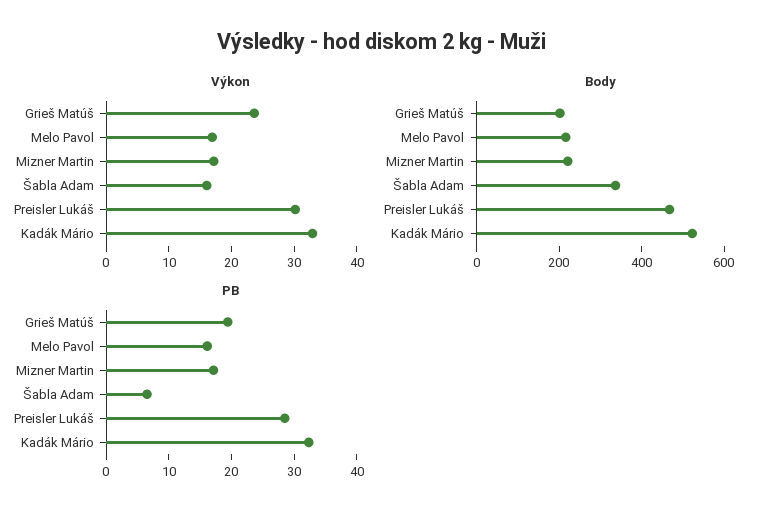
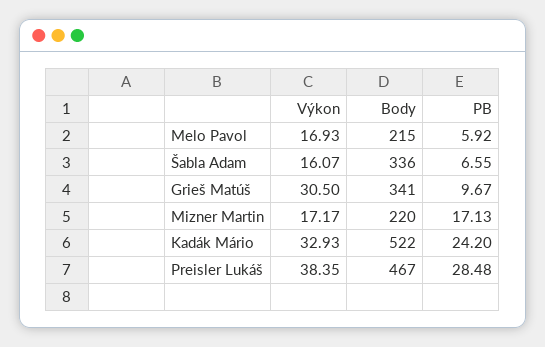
Výkon, Grieš Matúš: 24 -> 30.5
Výkon, Preisler Lukáš: 30 -> 38.35
Body, Grieš Matúš: 200 -> 341
PB, Grieš Matúš: 20 -> 9.67
PB, Melo Pavol: 16 -> 5.92
PB, Kadák Mário: 32 -> 24.2

